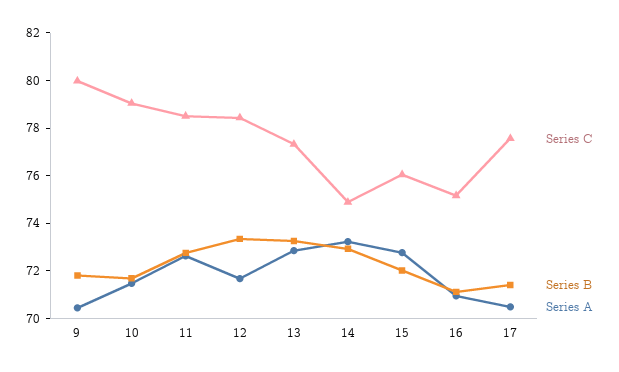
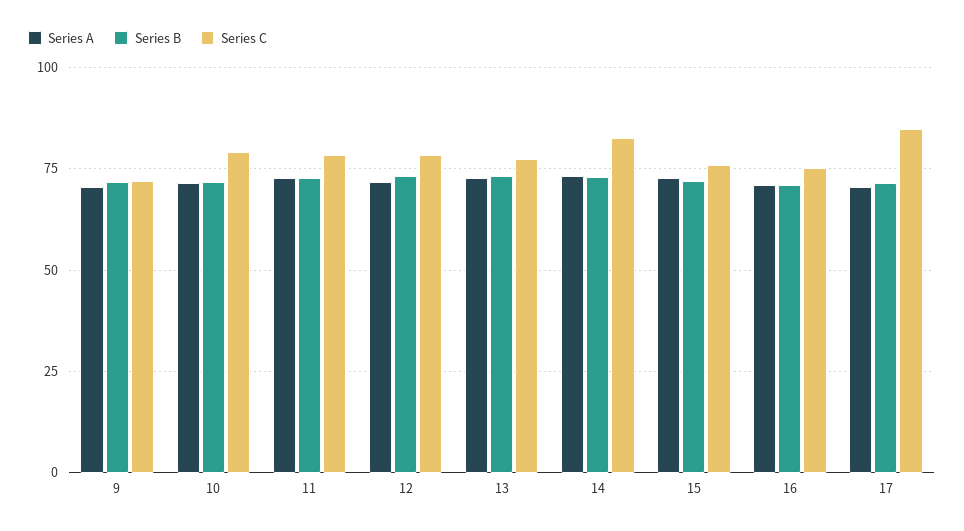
Series C, 9: 80 -> 72.5
Series C, 14: 75 -> 82.5
Series C, 17: 77.5 -> 85

